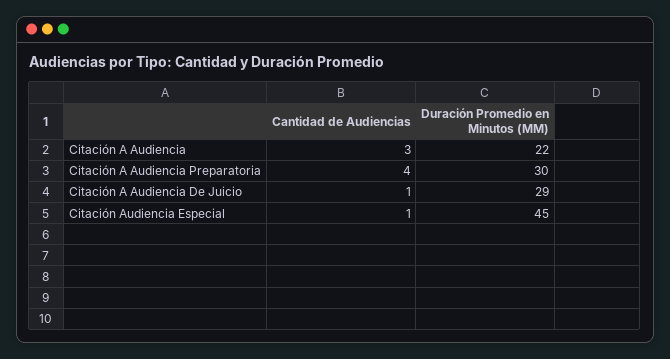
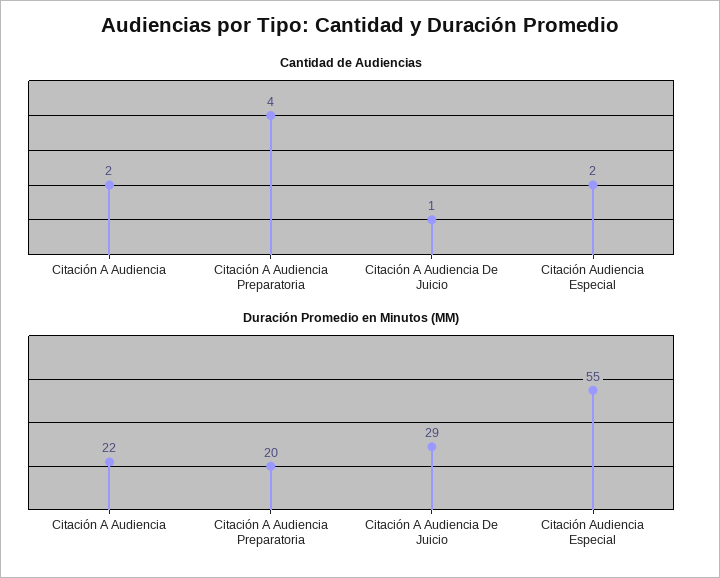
Cantidad de Audiencias, Citación A Audiencia: 3 -> 2
Duración Promedio en Minutos (MM), Citación A Audiencia Preparatoria: 30 -> 20
Cantidad de Audiencias, Citación Audiencia Especial: 1 -> 2
Duración Promedio en Minutos (MM), Citación Audiencia Especial: 45 -> 55

